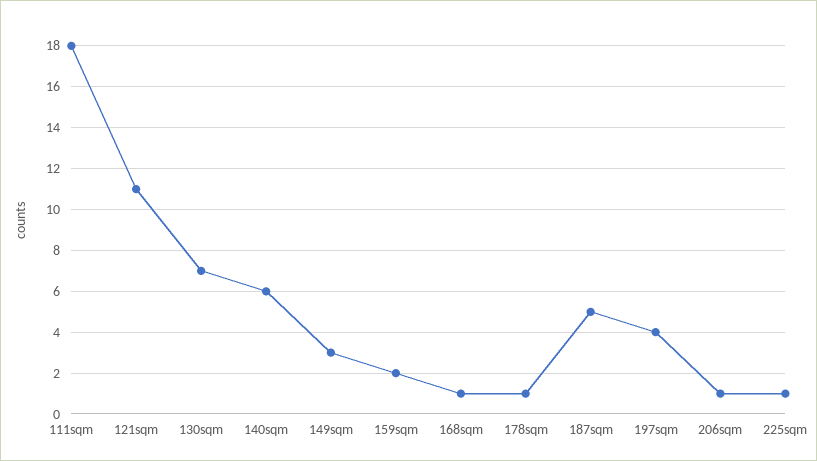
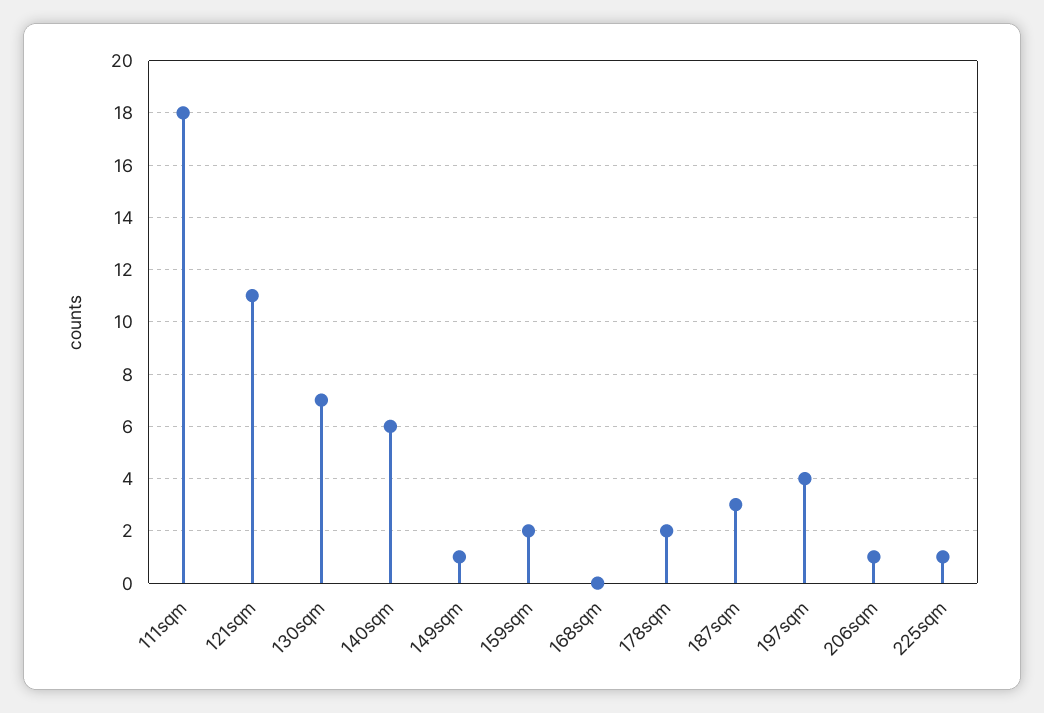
149sqm: 3 -> 1
168sqm: 1 -> 0
178sqm: 1 -> 2
187sqm: 5 -> 3

